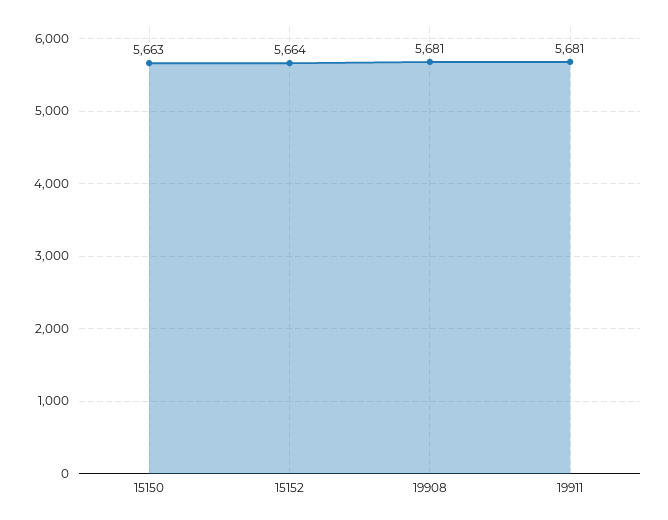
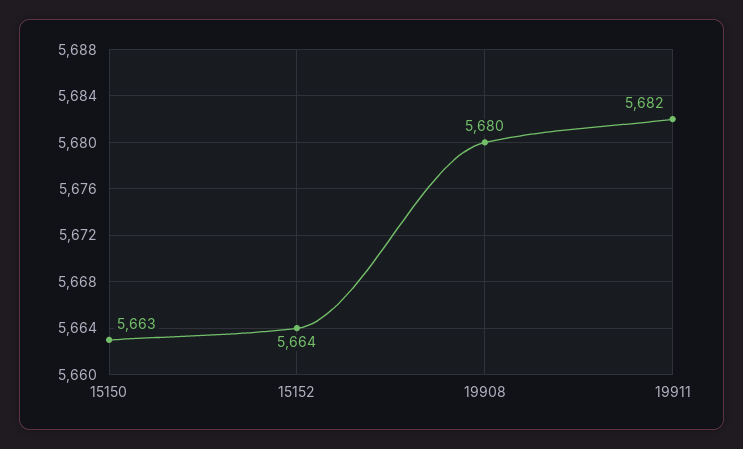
19908: 5681 -> 5680
19911: 5681 -> 5682

